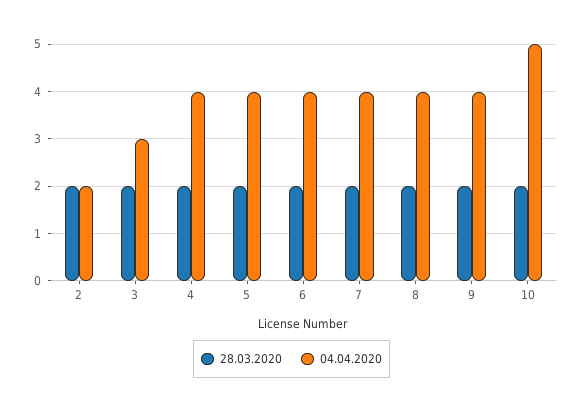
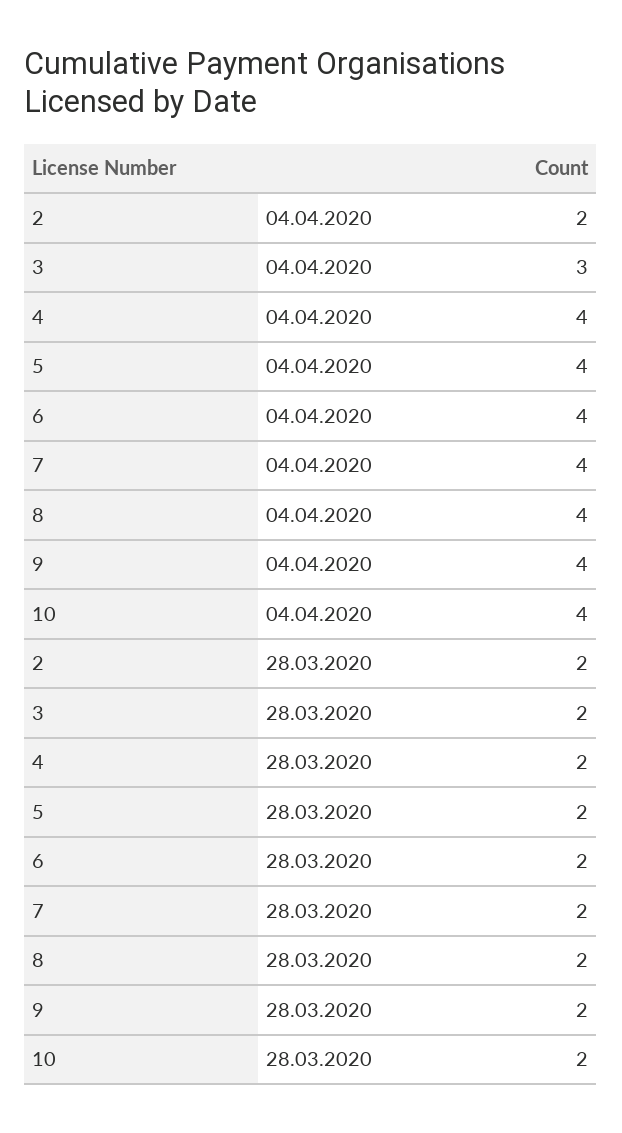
04.04.2020, 10: 5 -> 4

